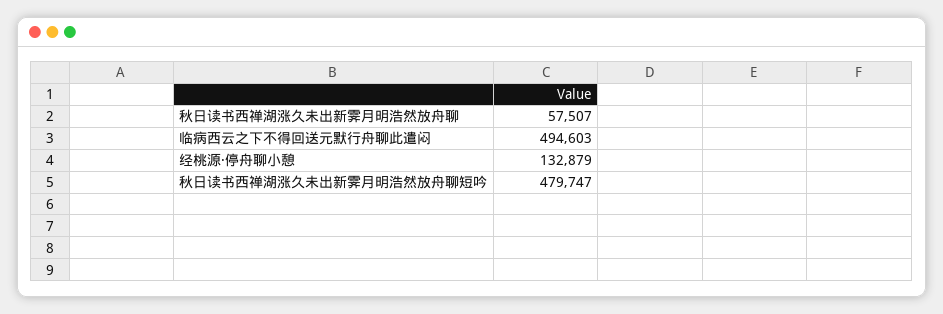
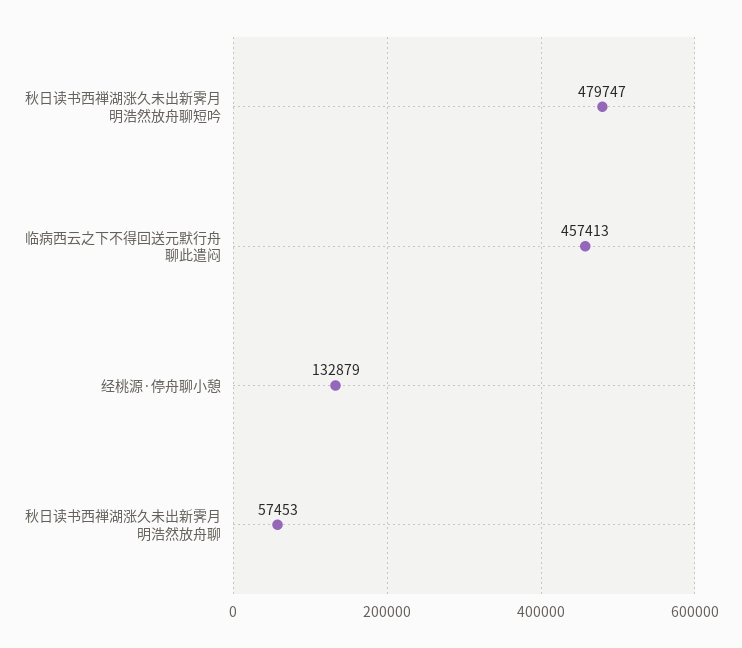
秋日读书西禅湖涨久未出新霁月明浩然放舟聊: 57507 -> 57453
临病西云之下不得回送元默行舟聊此遣闷: 494603 -> 457413

